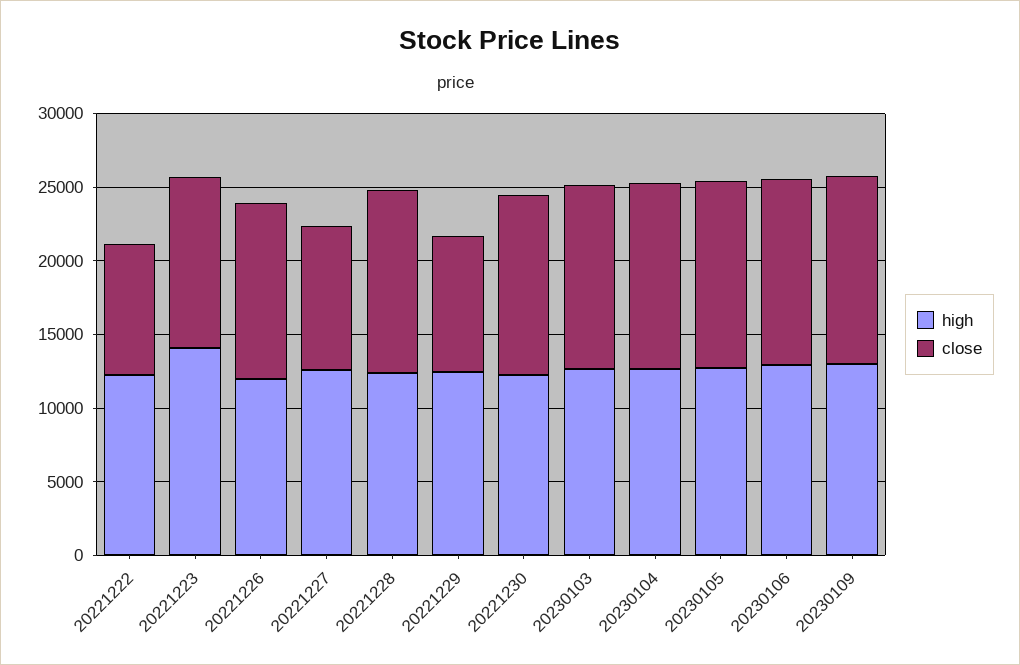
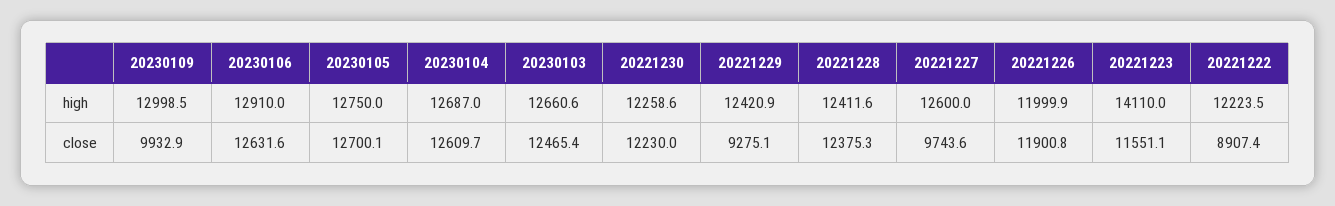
close, 20230109: 13000 -> 9932.9

